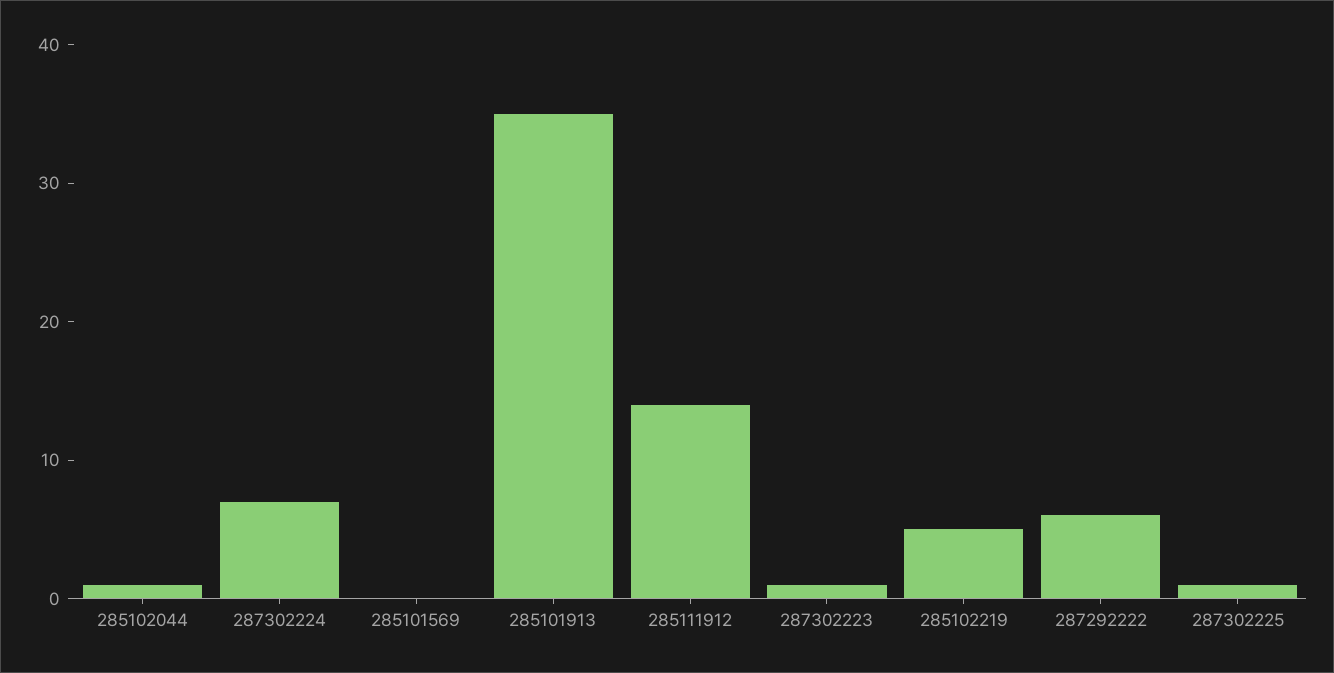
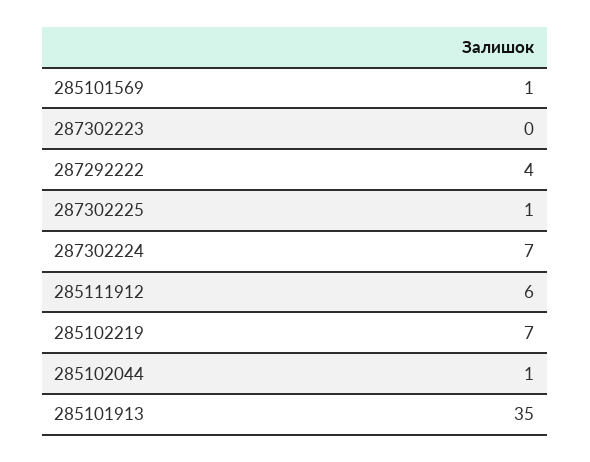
285101569: 0 -> 1
285111912: 14 -> 6
287302223: 1 -> 0
285102219: 5 -> 7
287292222: 6 -> 4

